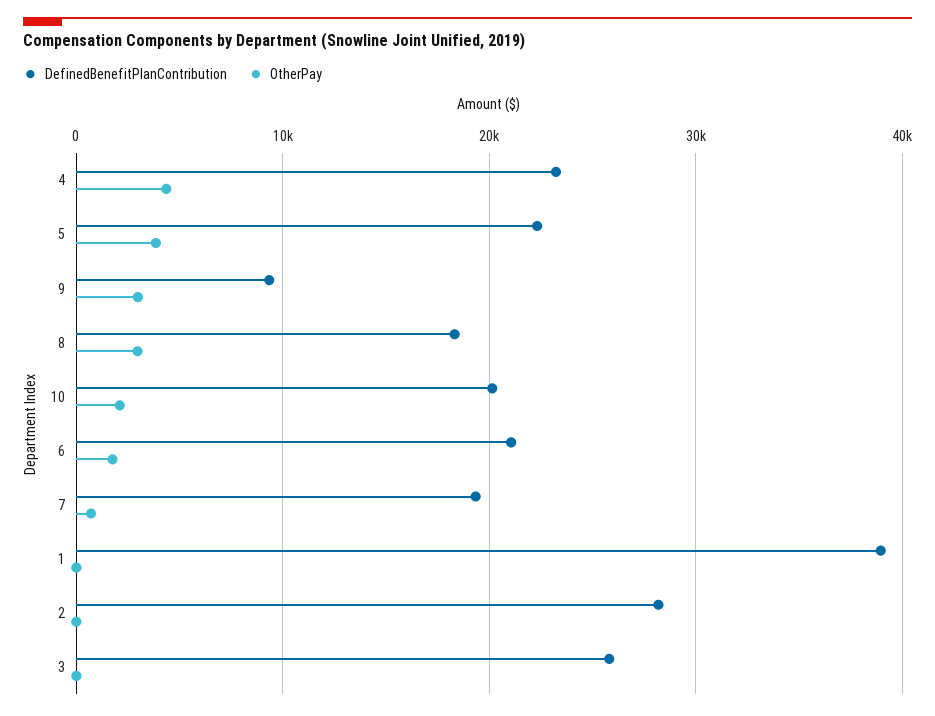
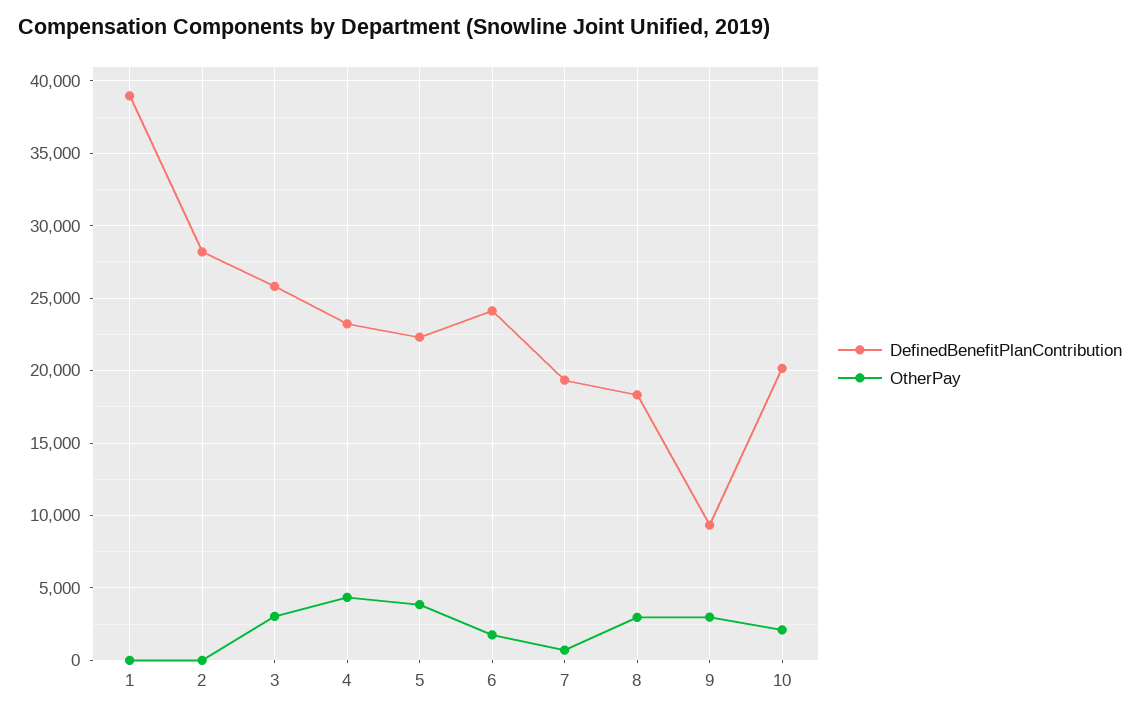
DefinedBenefitPlanContribution, 6: 21000 -> 24000
OtherPay, 3: 0 -> 3000

